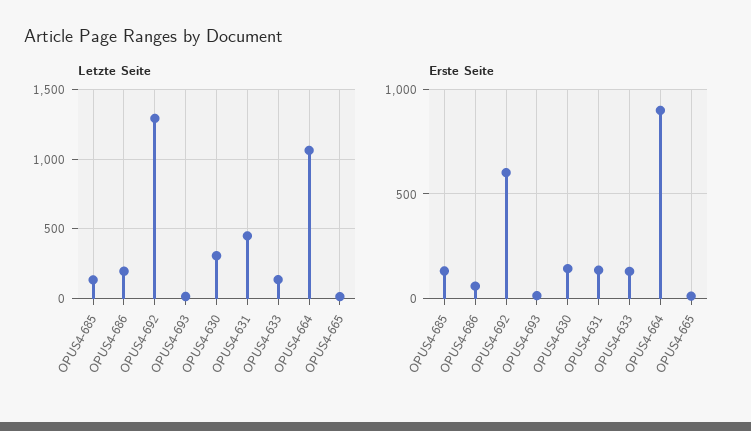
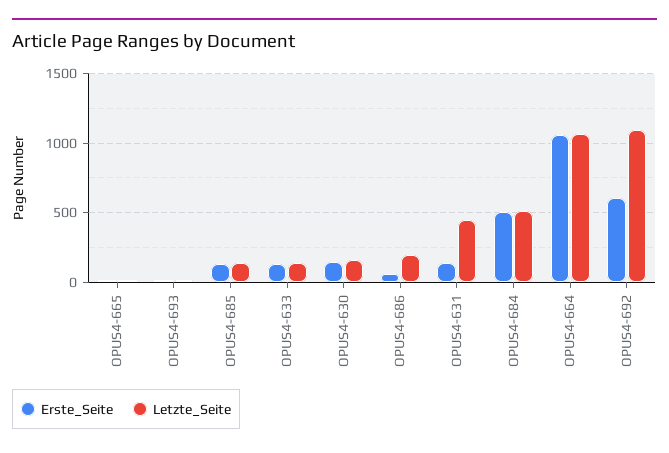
Letzte Seite, OPUS4-692: 1300 -> 1100
Letzte Seite, OPUS4-630: 300 -> 150
Erste Seite, OPUS4-664: 900 -> 1050
Erste Seite, OPUS4-684: none -> 500
Letzte Seite, OPUS4-684: none -> 500

